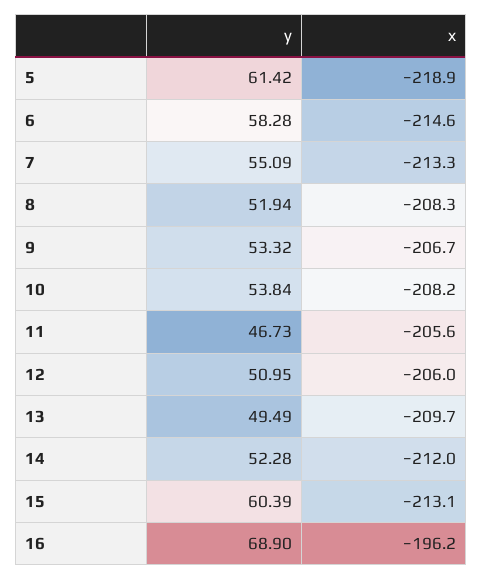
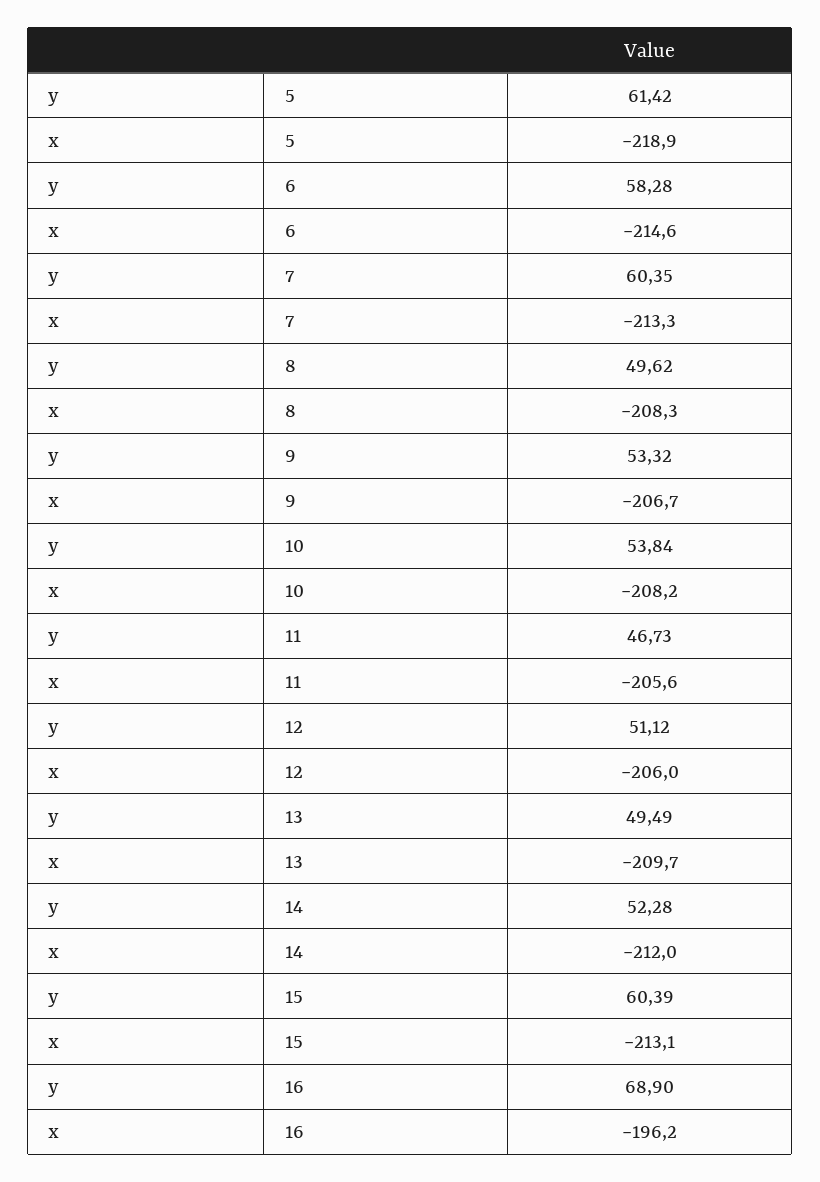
y, 7: 55.09 -> 60.35
y, 8: 51.94 -> 49.62
y, 12: 50.95 -> 51.12

